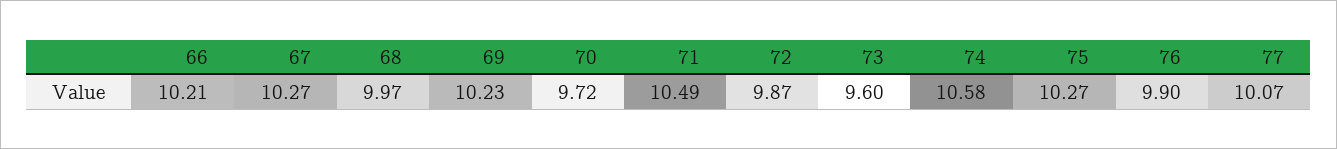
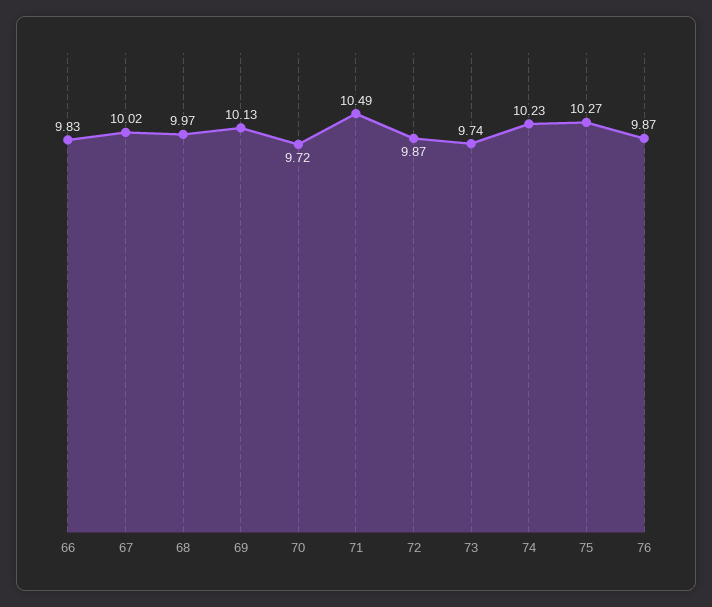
66: 10.21 -> 9.83
67: 10.27 -> 10.02
69: 10.23 -> 10.13
73: 9.6 -> 9.74
74: 10.58 -> 10.23
76: 9.9 -> 9.87
77: 10.07 -> none

